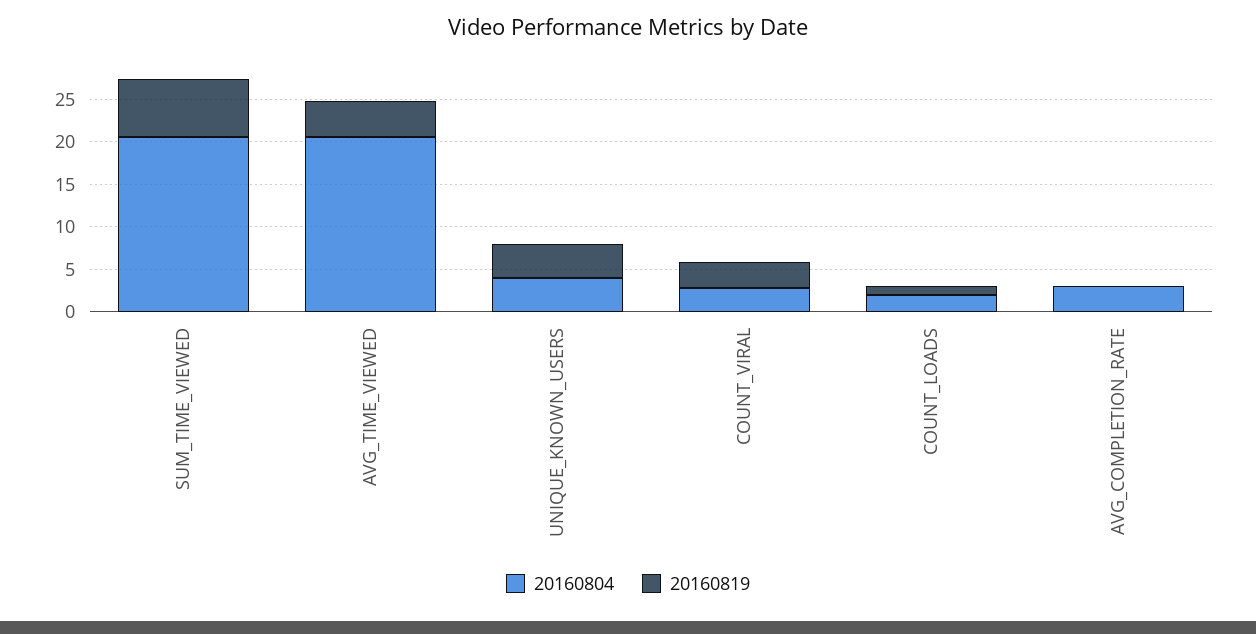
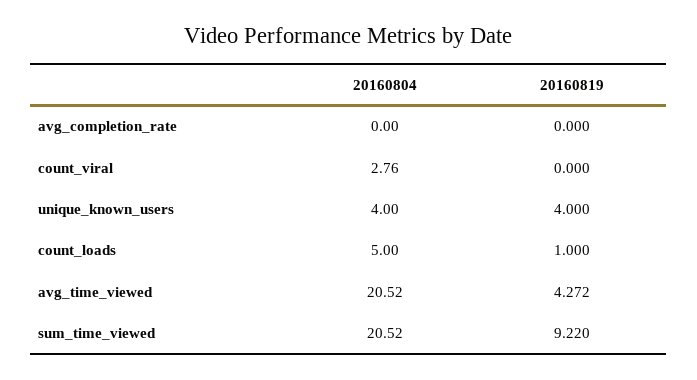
20160819, SUM_TIME_VIEWED: 7 -> 9.22
20160819, COUNT_VIRAL: 3 -> 0
20160804, COUNT_LOADS: 2 -> 5
20160804, AVG_COMPLETION_RATE: 3 -> 0

